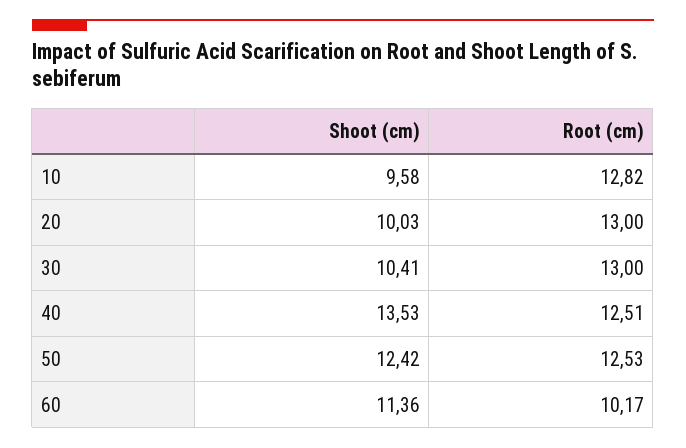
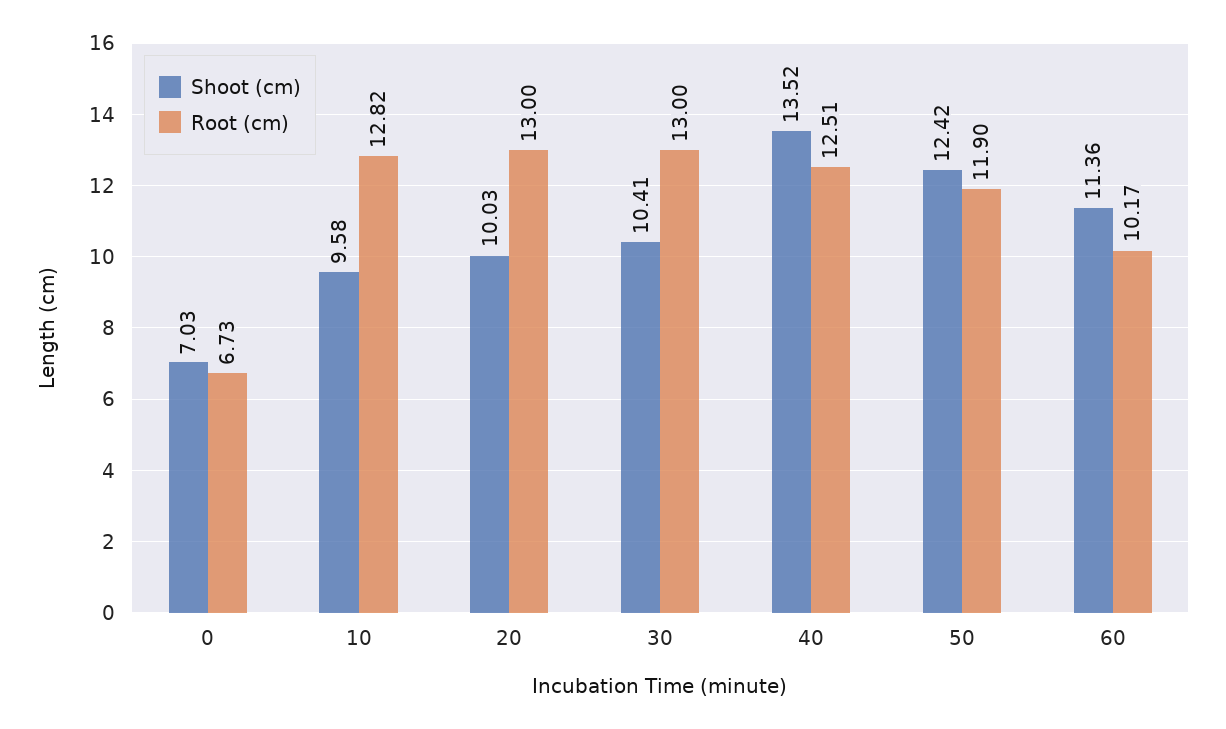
Shoot (cm), 40: 13.53 -> 13.52
Root (cm), 50: 12.53 -> 11.9
Shoot (cm), 0: none -> 7.03
Root (cm), 0: none -> 6.73

